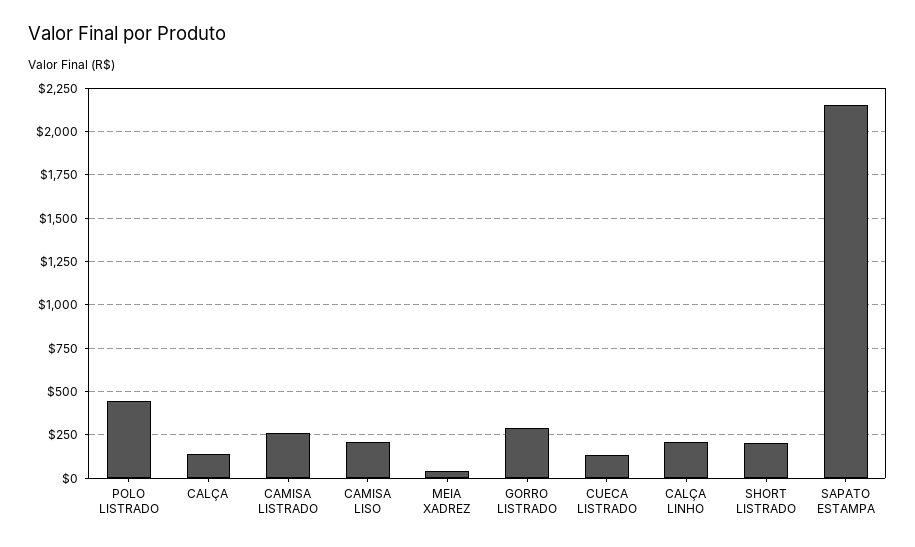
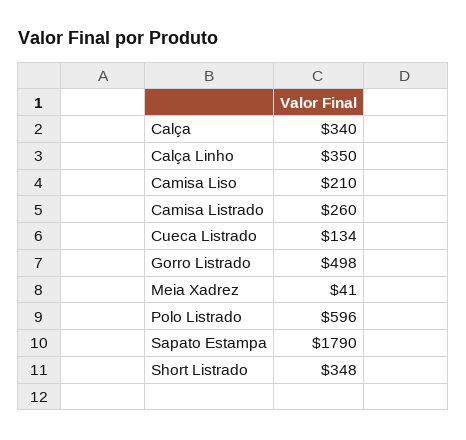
POLO LISTRADO: 450 -> 596
CALÇA: 150 -> 340
GORRO LISTRADO: 300 -> 498
CALÇA LINHO: 200 -> 350
SHORT LISTRADO: 200 -> 348
SAPATO ESTAMPA: 2150 -> 1790

